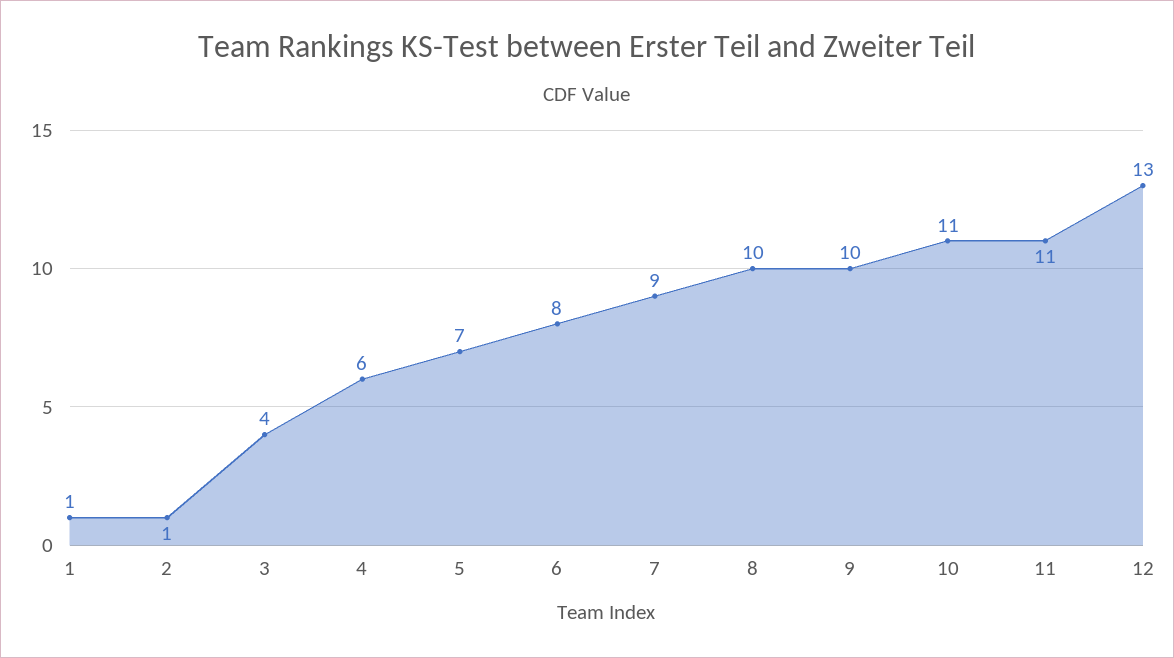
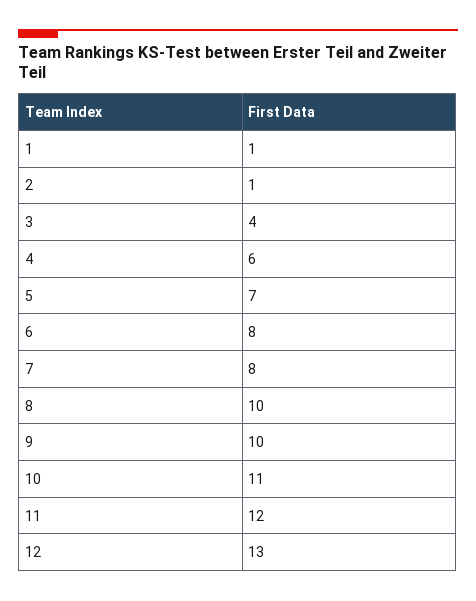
7: 9 -> 8
11: 11 -> 12

